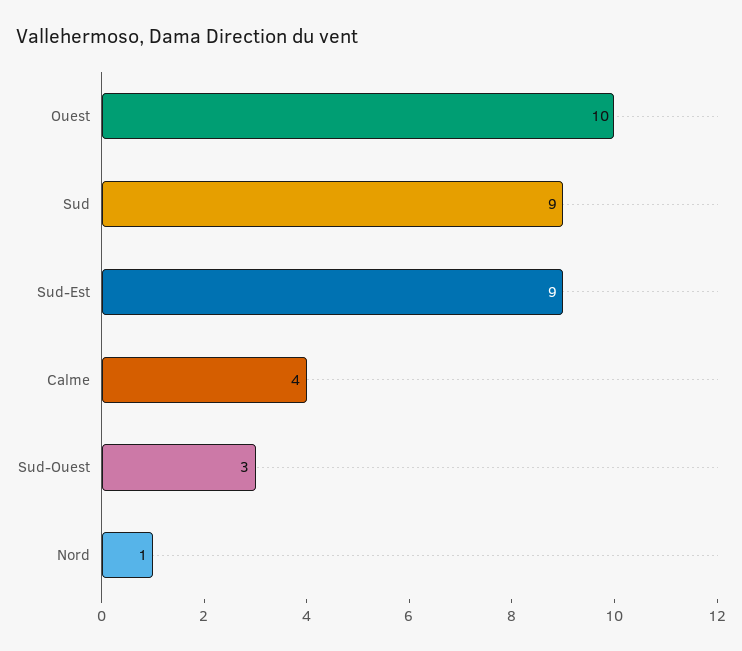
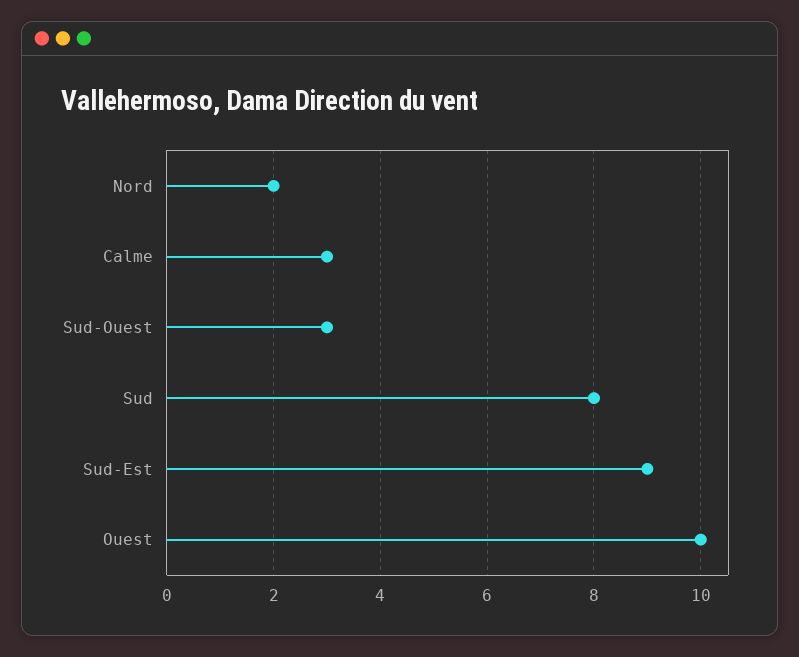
Sud: 9 -> 8
Calme: 4 -> 3
Nord: 1 -> 2

